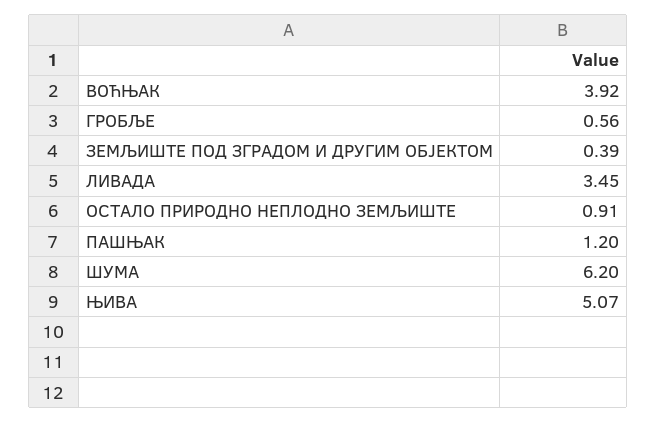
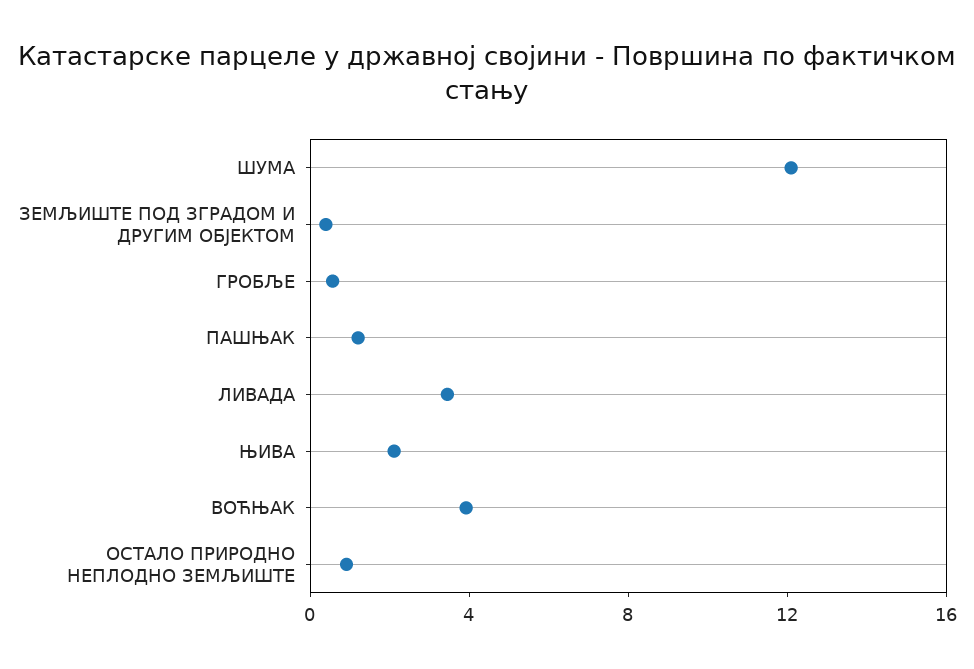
ШУМА: 6.2 -> 12
ЊИВА: 5.07 -> 2

